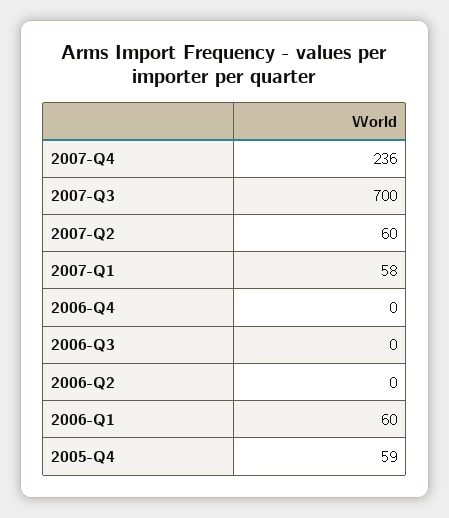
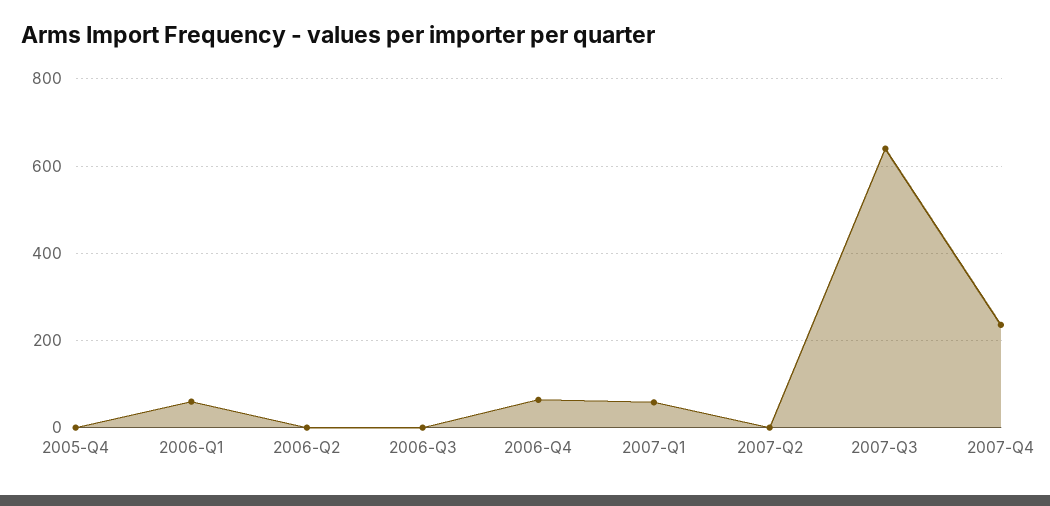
2007-Q3: 700 -> 640
2007-Q2: 60 -> 0
2006-Q4: 0 -> 60
2005-Q4: 59 -> 0

